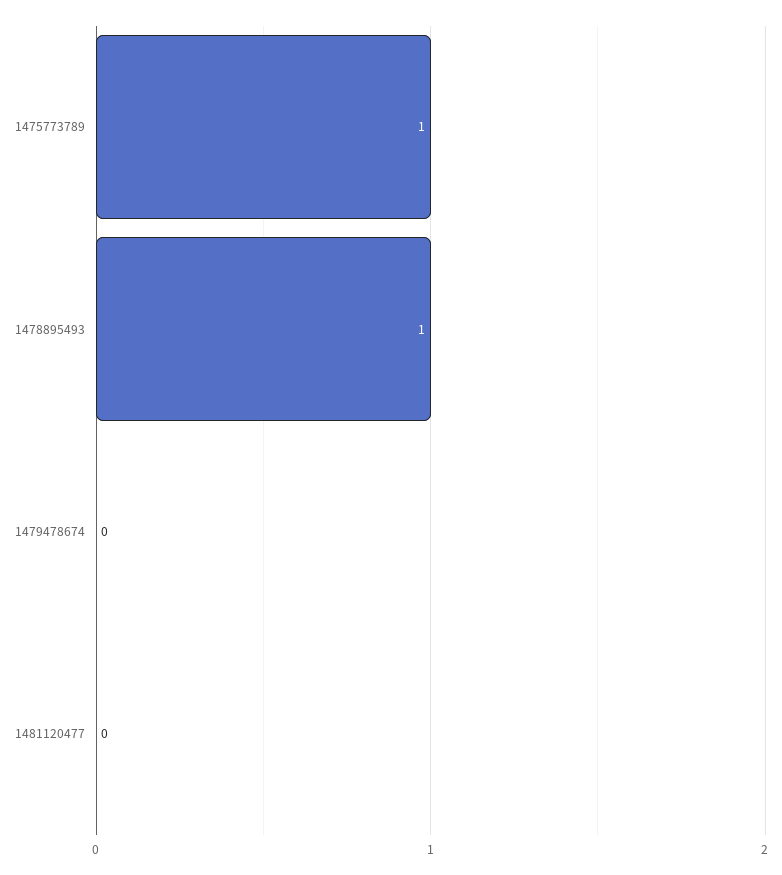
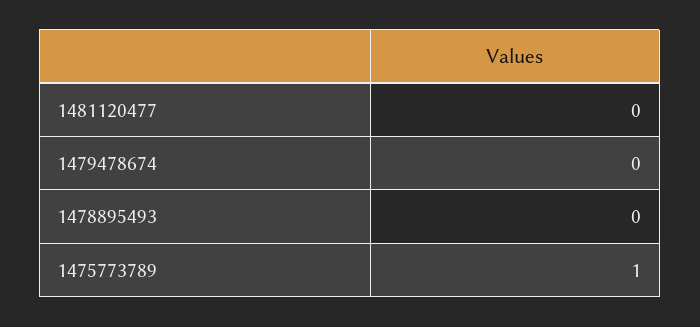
1478895493: 1 -> 0

